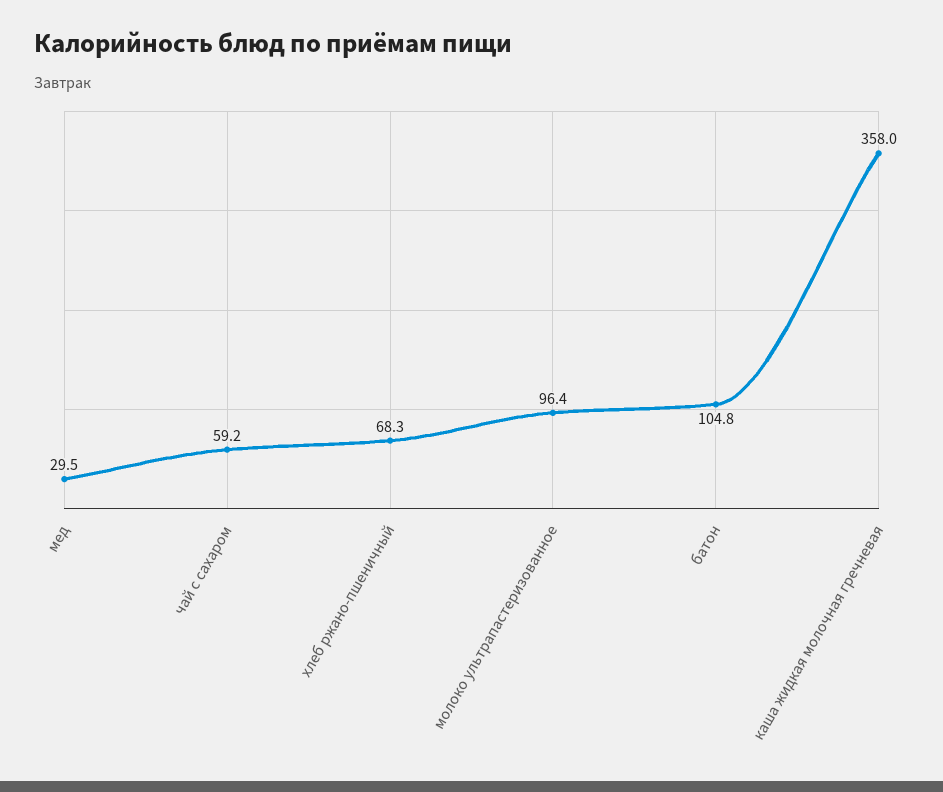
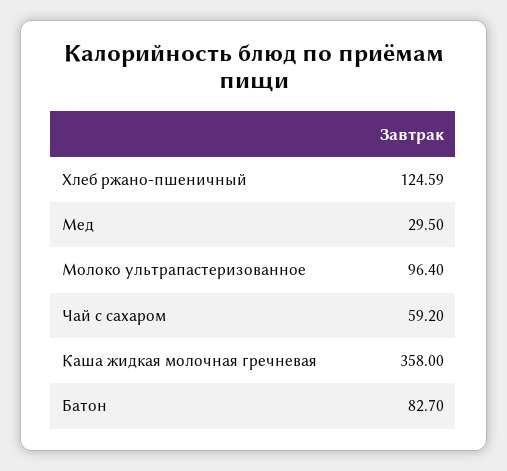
хлеб ржано-пшеничный: 68.3 -> 124.59
батон: 104.8 -> 82.7

